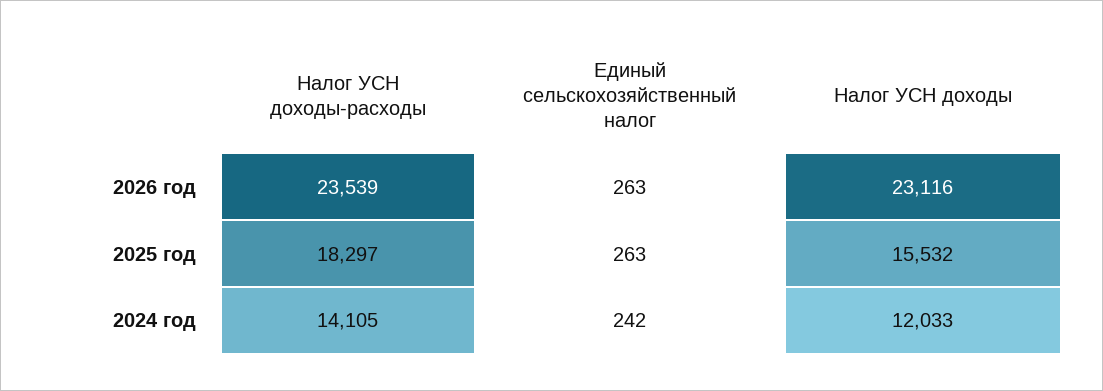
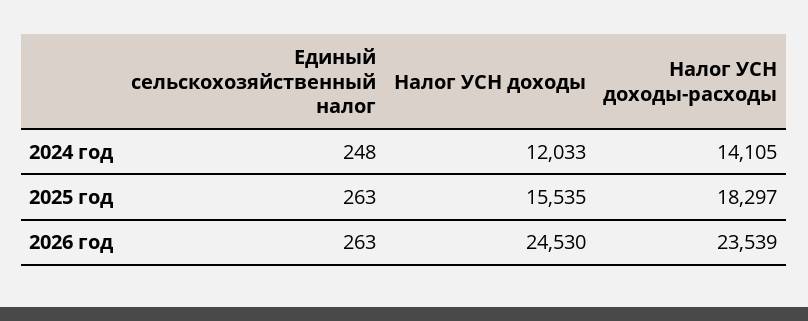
Налог УСН доходы, 2026 год: 23116 -> 24530
Налог УСН доходы, 2025 год: 15532 -> 15535
Единый сельскохозяйственный налог, 2024 год: 242 -> 248

